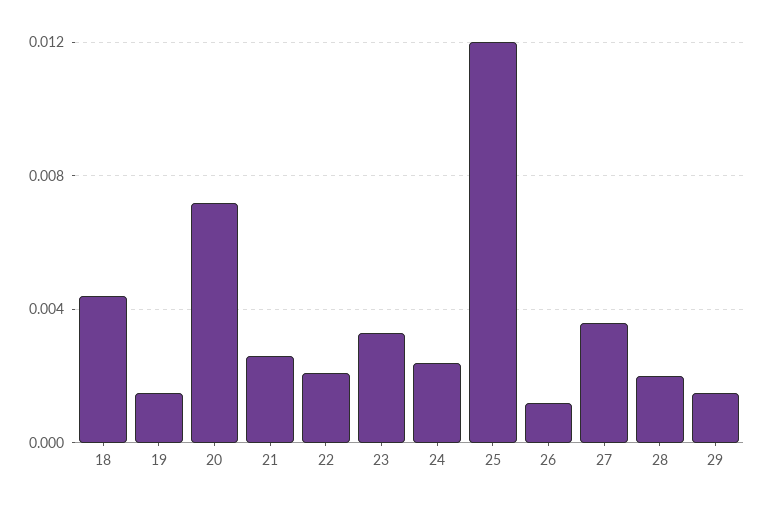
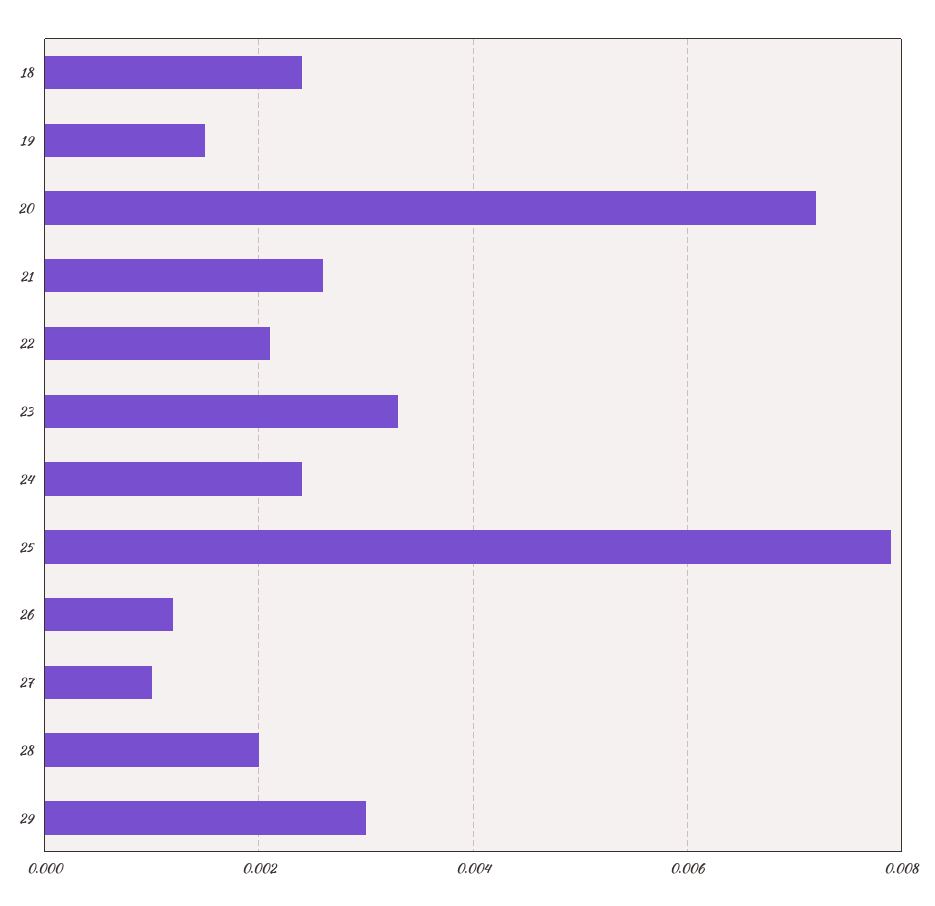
18: 0.0045 -> 0.0025
25: 0.012 -> 0.008
27: 0.0035 -> 0.001
29: 0.0015 -> 0.003

